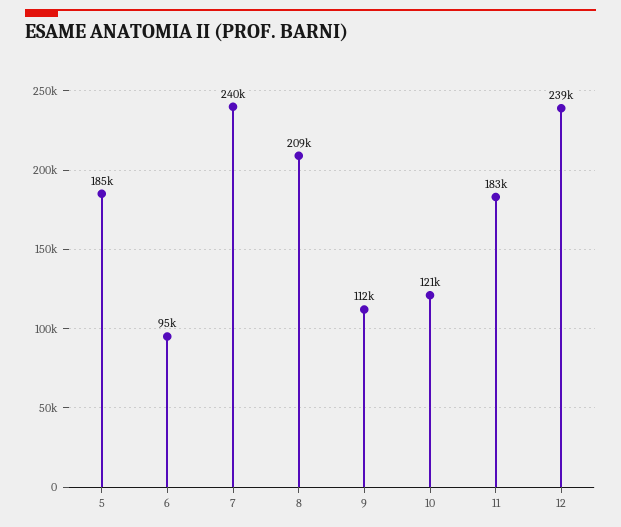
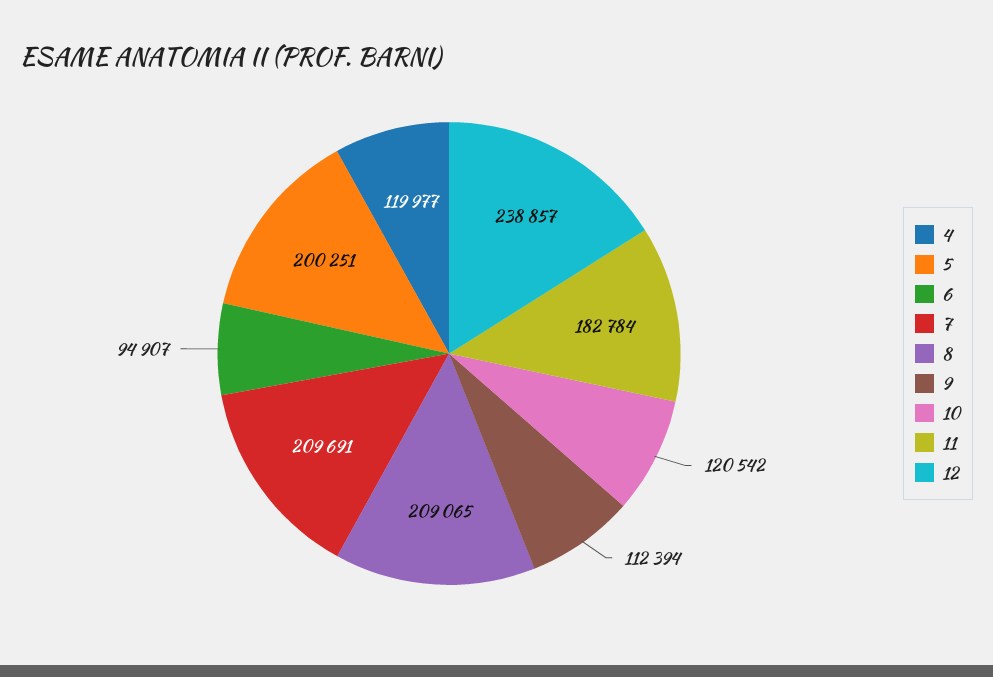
5: 185000 -> 200251
7: 240000 -> 209691
4: none -> 119977

